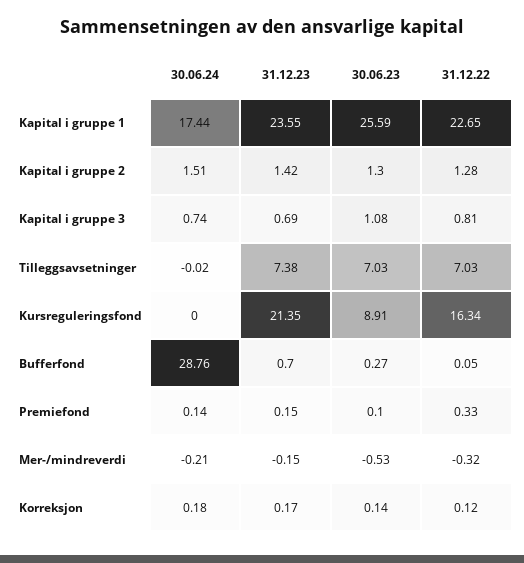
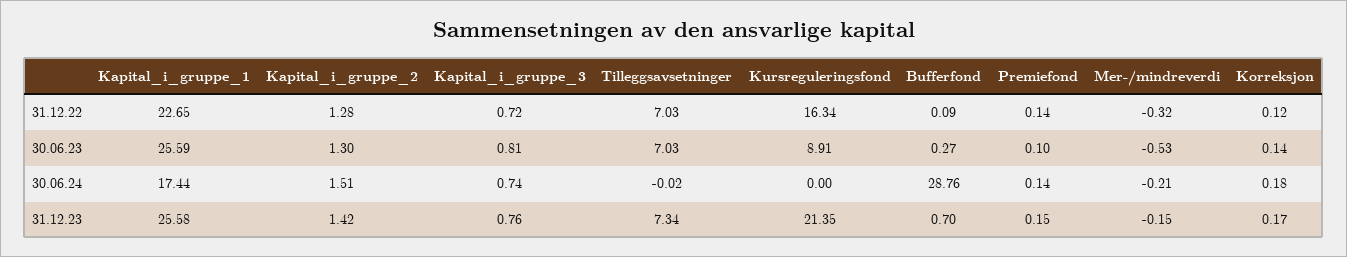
31.12.23, Kapital i gruppe 1: 23.55 -> 25.58
31.12.23, Kapital i gruppe 3: 0.69 -> 0.76
30.06.23, Kapital i gruppe 3: 1.08 -> 0.81
31.12.22, Kapital i gruppe 3: 0.81 -> 0.72
31.12.23, Tilleggsavsetninger: 7.38 -> 7.34
31.12.22, Bufferfond: 0.05 -> 0.09
31.12.22, Premiefond: 0.33 -> 0.14

